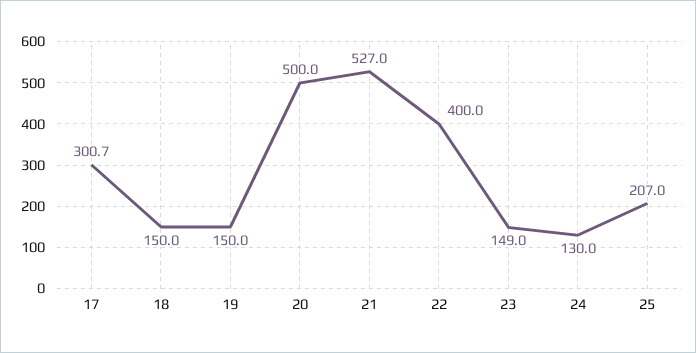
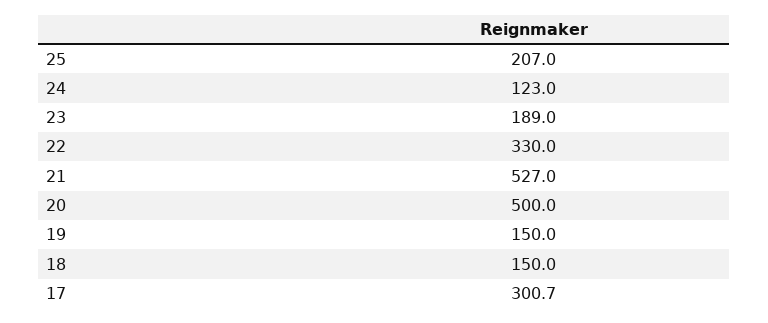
22: 400 -> 330
23: 149 -> 189
24: 130 -> 123

